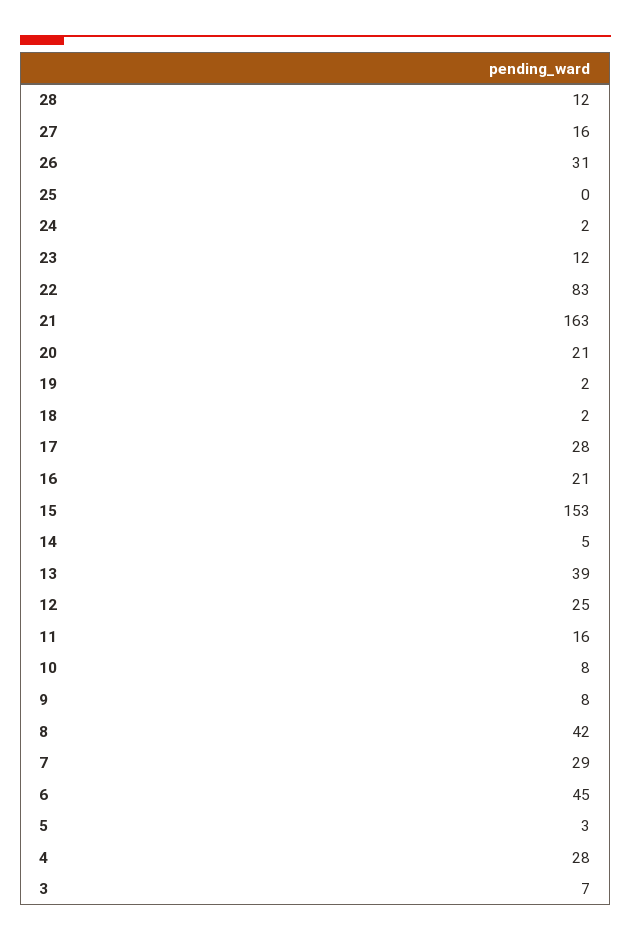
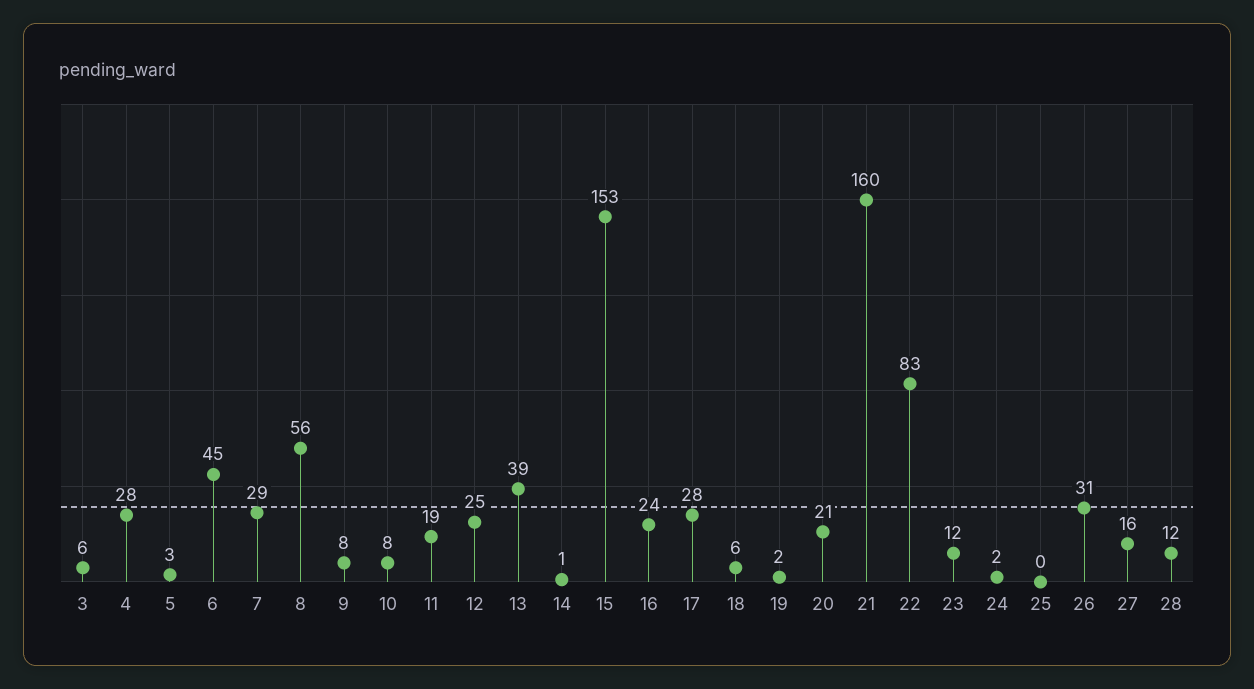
21: 163 -> 160
18: 2 -> 6
16: 21 -> 24
14: 5 -> 1
11: 16 -> 19
8: 42 -> 56
3: 7 -> 6

